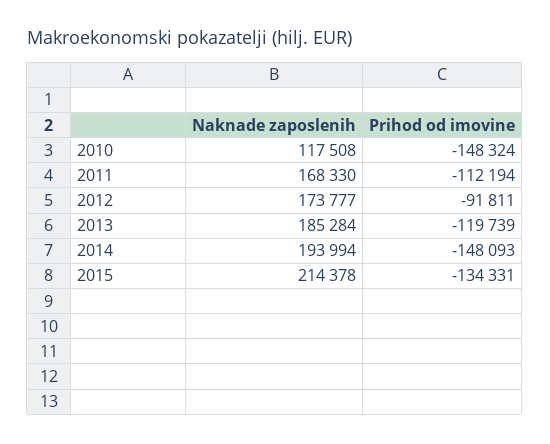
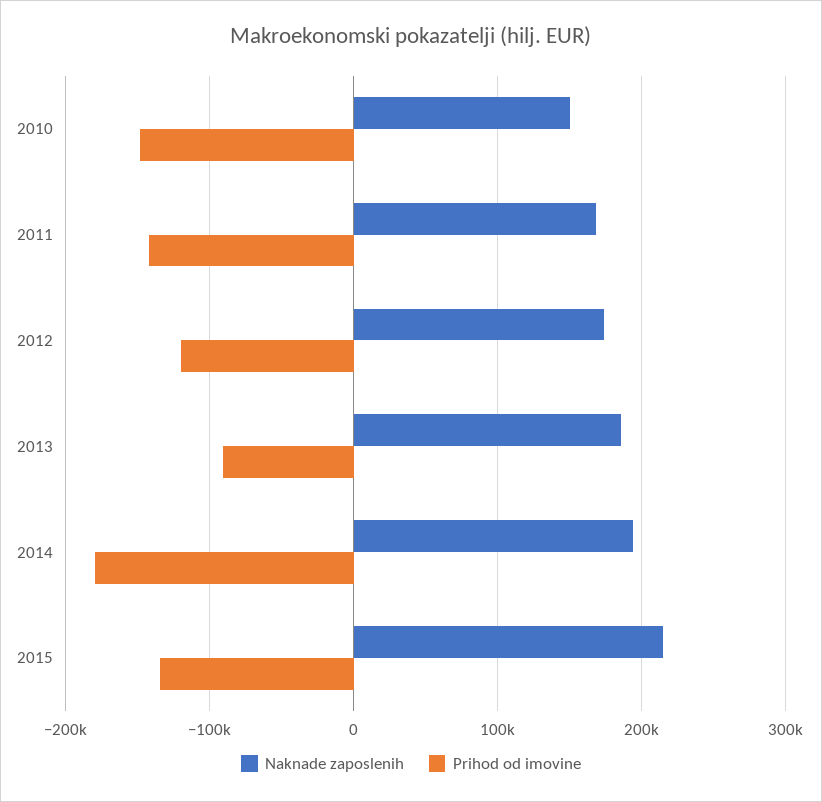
Naknade zaposlenih, 2010: 117508 -> 150000
Prihod od imovine, 2011: -112194 -> -140000
Prihod od imovine, 2012: -91811 -> -120000
Prihod od imovine, 2013: -119739 -> -90000
Prihod od imovine, 2014: -148093 -> -180000

